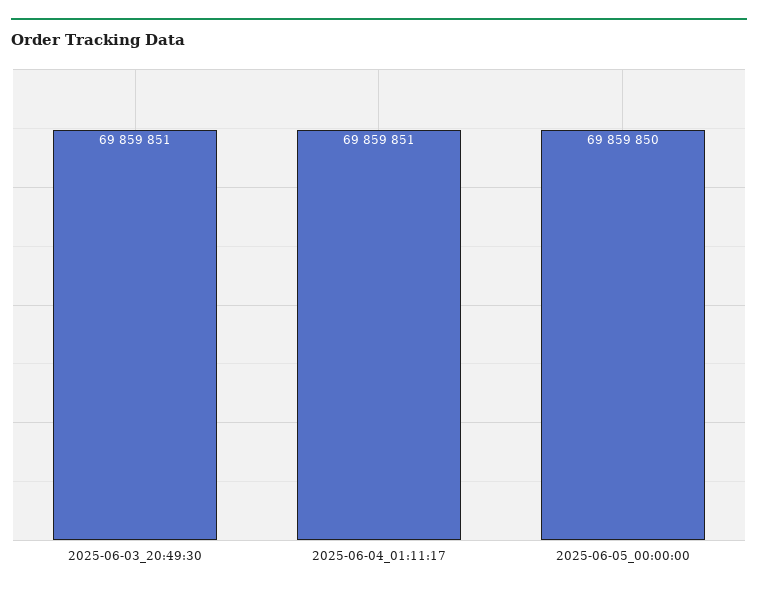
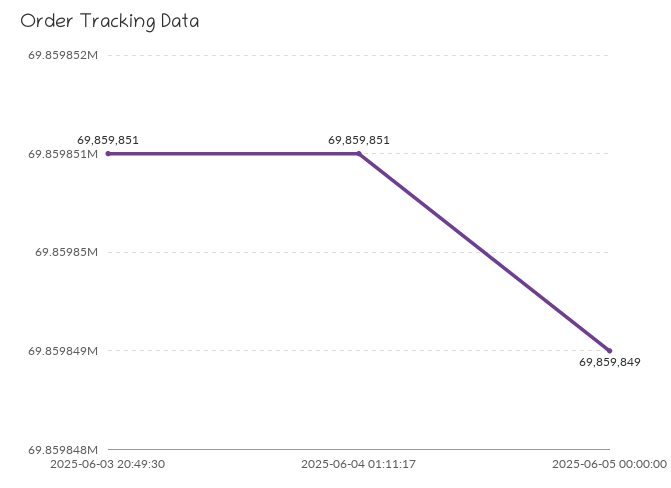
2025-06-05_00:00:00: 69859850 -> 69859849

